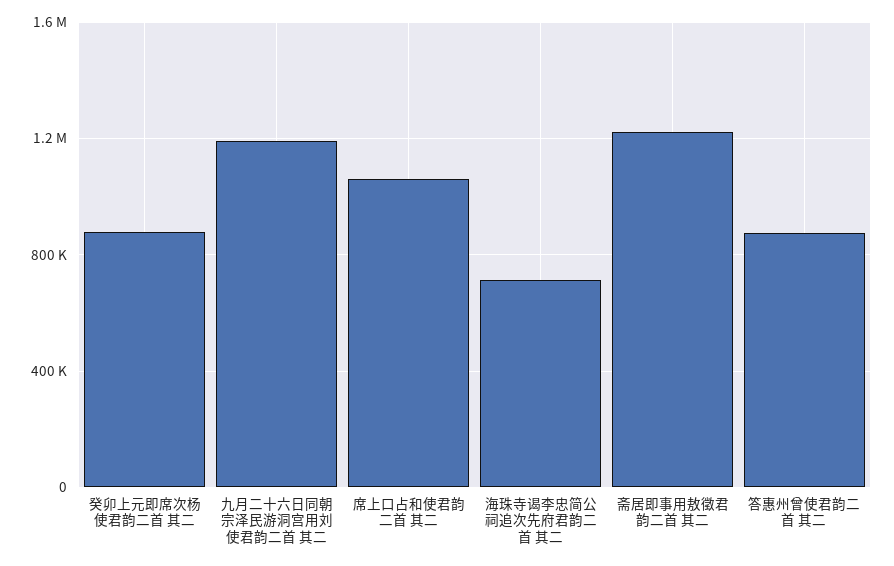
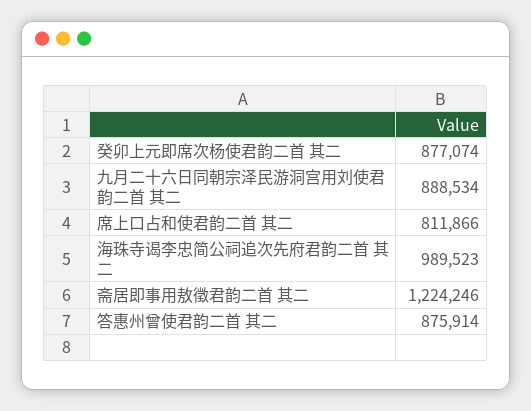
九月二十六日同朝宗泽民游洞宫用刘使君韵二首 其二: 1200000 -> 888534
席上口占和使君韵二首 其二: 1050000 -> 811866
海珠寺谒李忠简公祠追次先府君韵二首 其二: 700000 -> 989523

